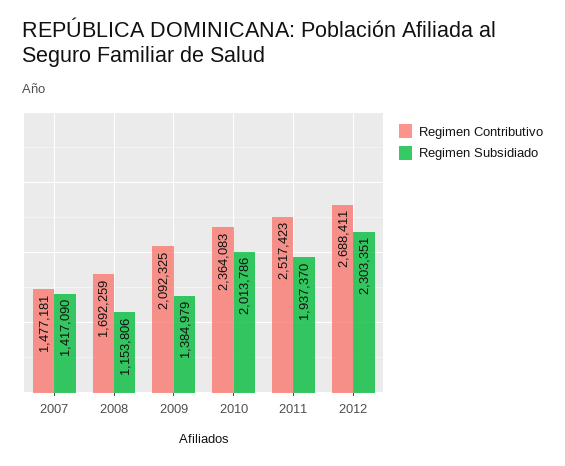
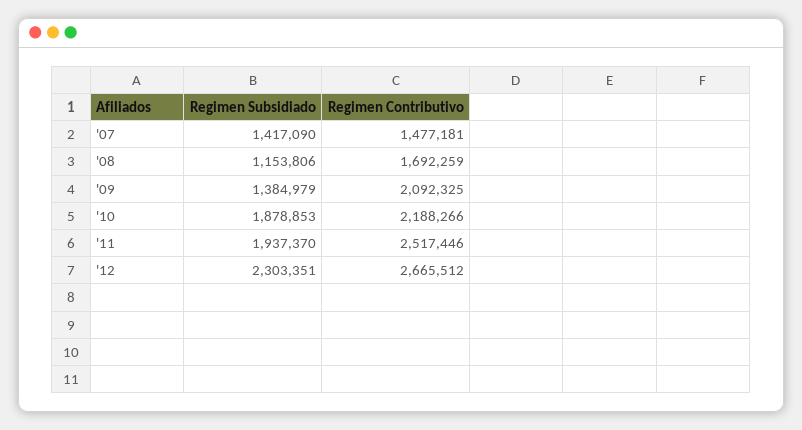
Regimen Contributivo, 2010: 2364083 -> 2188266
Regimen Subsidiado, 2010: 2013786 -> 1878853
Regimen Contributivo, 2011: 2517423 -> 2517446
Regimen Contributivo, 2012: 2688411 -> 2665512

